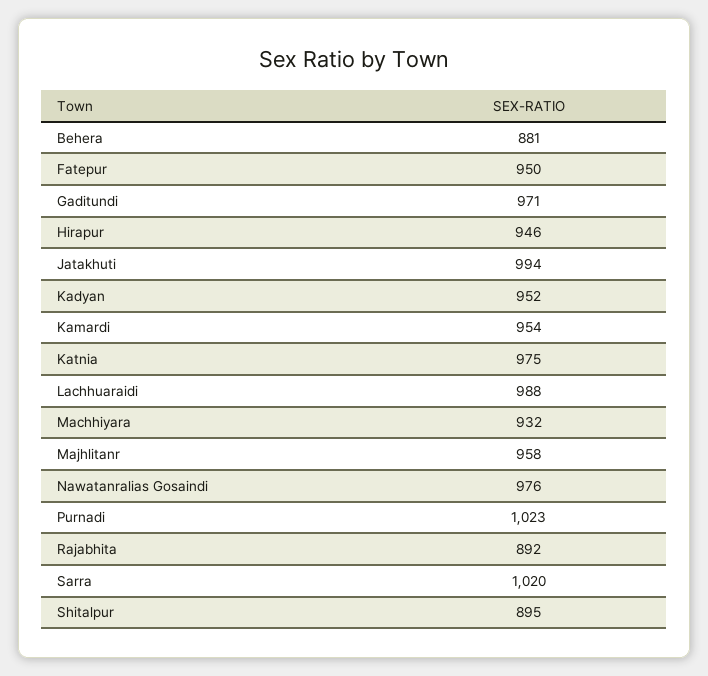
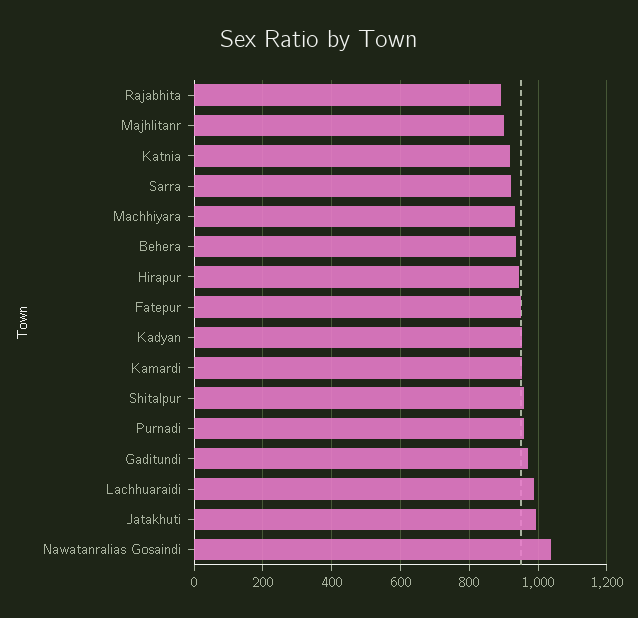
Behera: 881 -> 940
Katnia: 975 -> 920
Majhlitanr: 958 -> 900
Nawatanralias Gosaindi: 976 -> 1040
Purnadi: 1023 -> 960
Sarra: 1020 -> 920
Shitalpur: 895 -> 960

